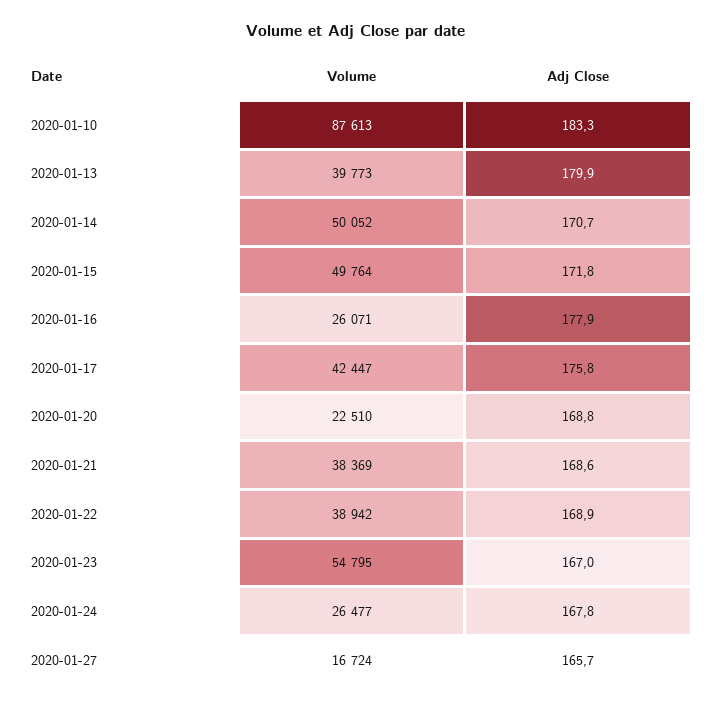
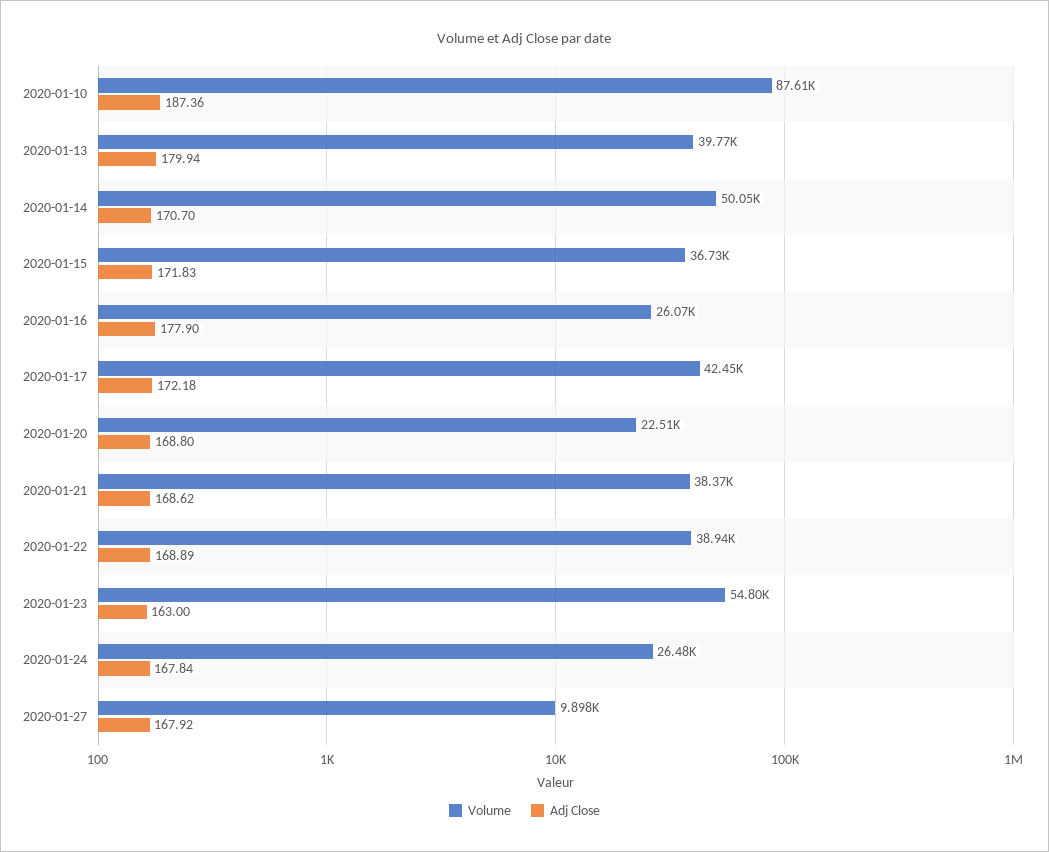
Adj Close, 2020-01-10: 183.3 -> 187.36
Volume, 2020-01-15: 49764 -> 36730
Adj Close, 2020-01-17: 175.8 -> 172.18
Adj Close, 2020-01-23: 167 -> 163
Volume, 2020-01-27: 16724 -> 9898
Adj Close, 2020-01-27: 165.7 -> 167.92

